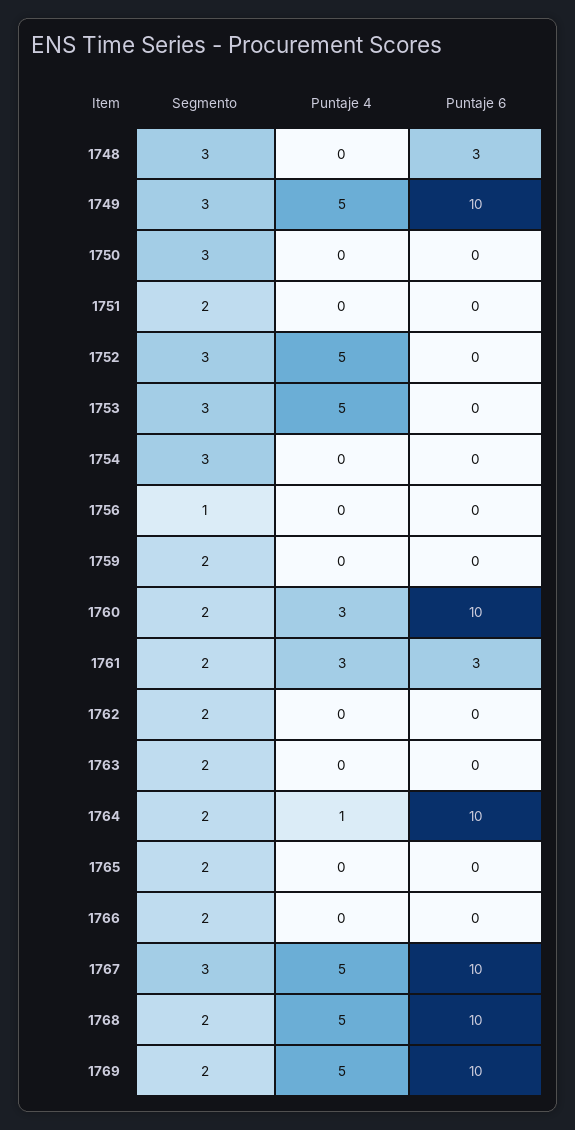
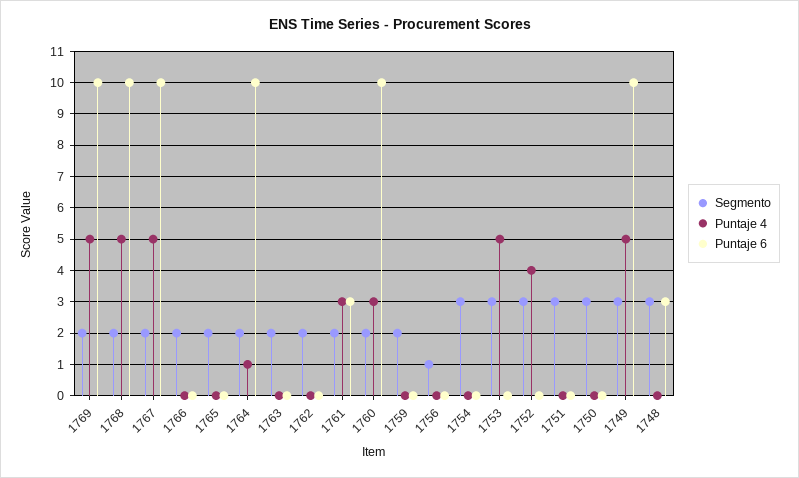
Segmento, 1751: 2 -> 3
Puntaje 4, 1752: 5 -> 4
Segmento, 1767: 3 -> 2

